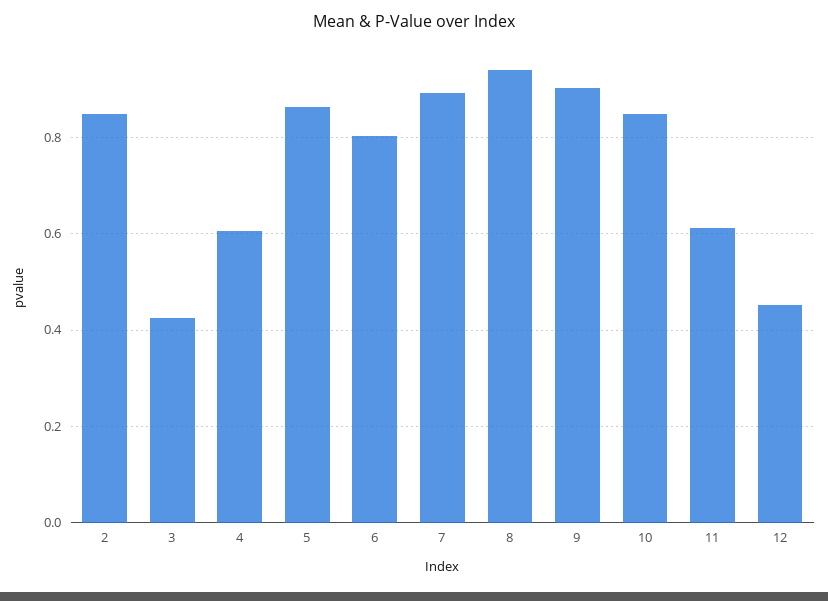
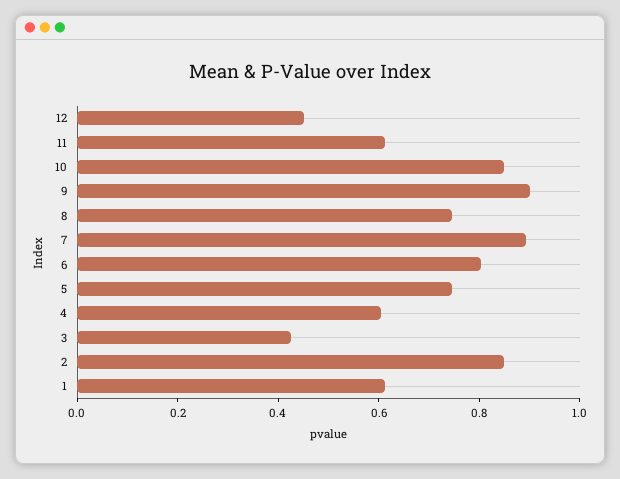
5: 0.86 -> 0.75
8: 0.94 -> 0.75
1: none -> 0.6

